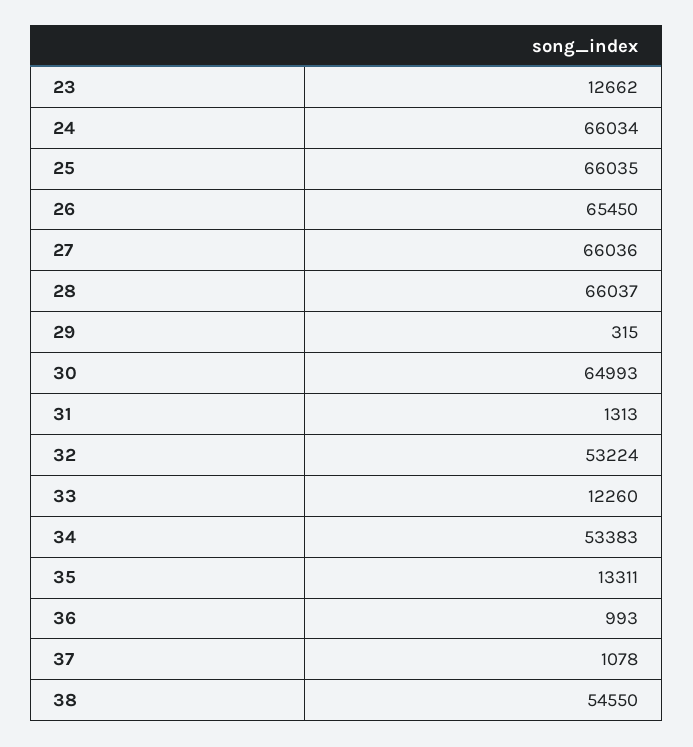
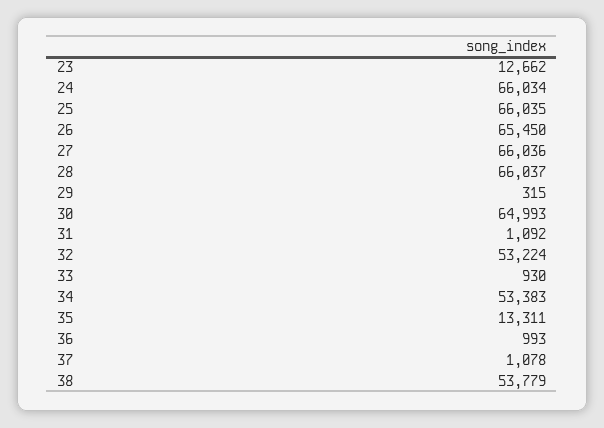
31: 1313 -> 1092
33: 12260 -> 930
38: 54550 -> 53779

